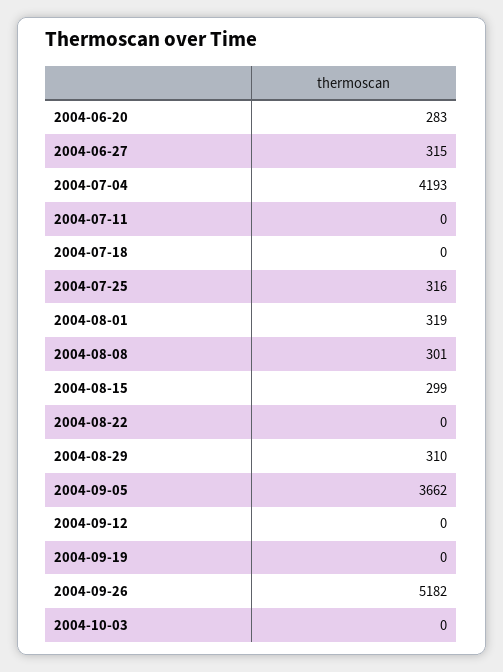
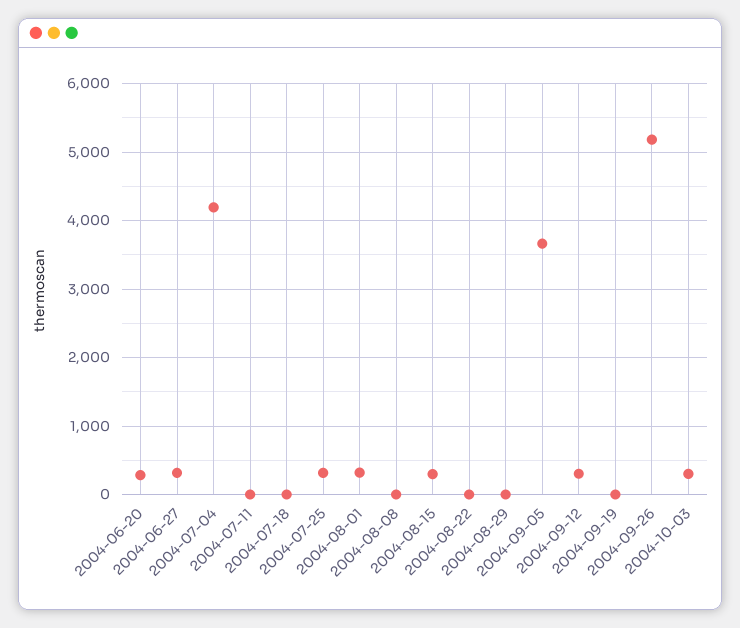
2004-08-08: 301 -> 0
2004-08-29: 310 -> 0
2004-09-12: 0 -> 300
2004-10-03: 0 -> 300

